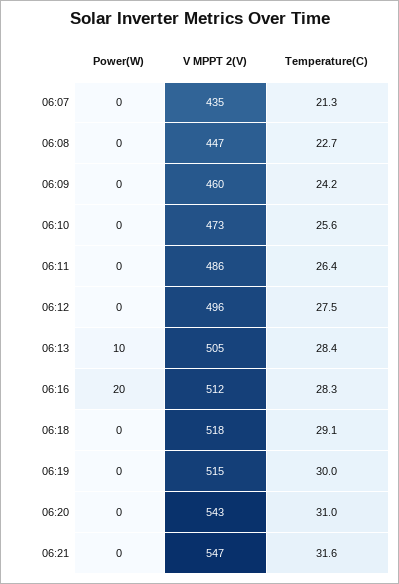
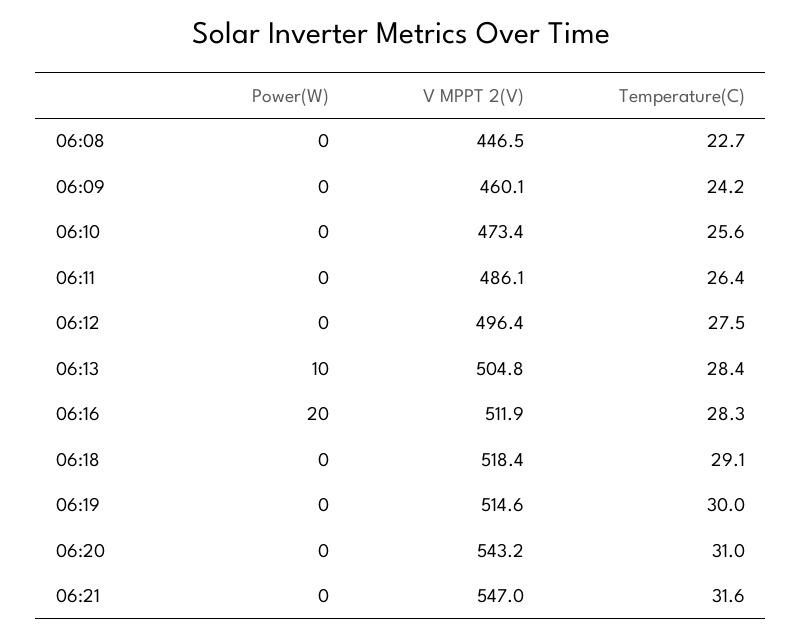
Power(W), 06:07: 0 -> none
V MPPT 2(V), 06:07: 435 -> none
Temperature(C), 06:07: 21.3 -> none

